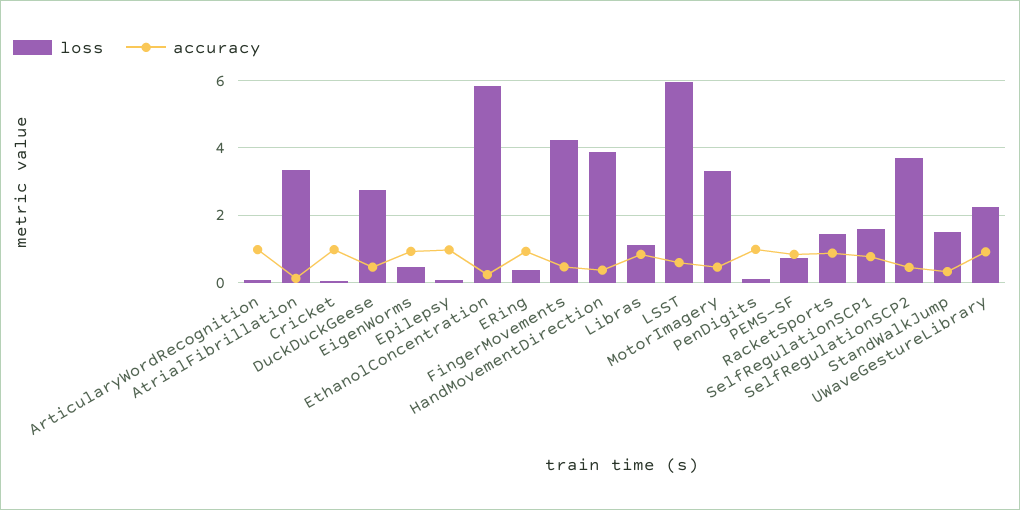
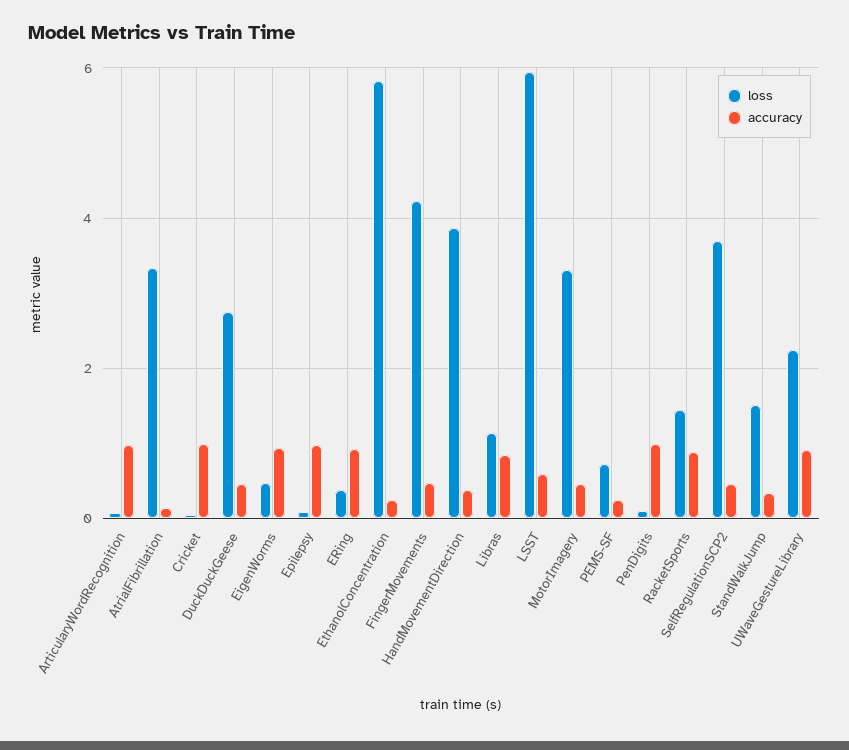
accuracy, PEMS-SF: 0.8 -> 0.2
loss, SelfRegulationSCP1: 1.6 -> none
accuracy, SelfRegulationSCP1: 0.8 -> none

